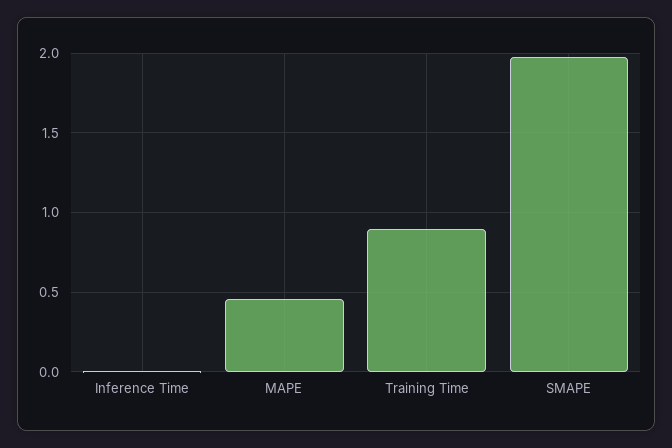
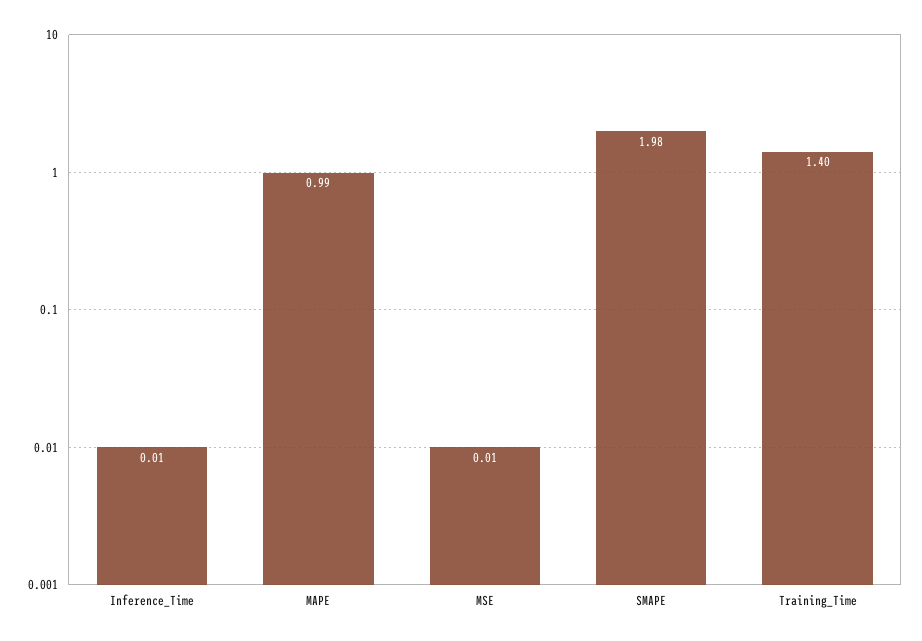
MAPE: 0.45 -> 0.99
Training Time: 0.9 -> 1.4
MSE: none -> 0.01

